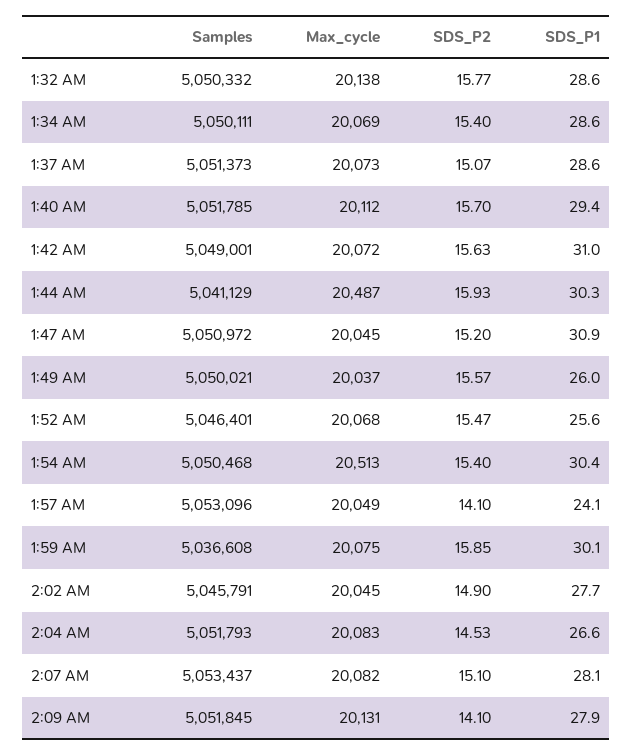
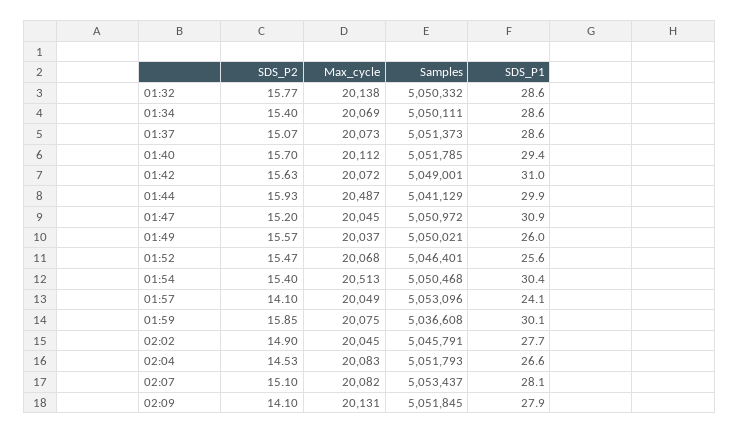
SDS_P1, 1:44 AM: 30.3 -> 29.9

